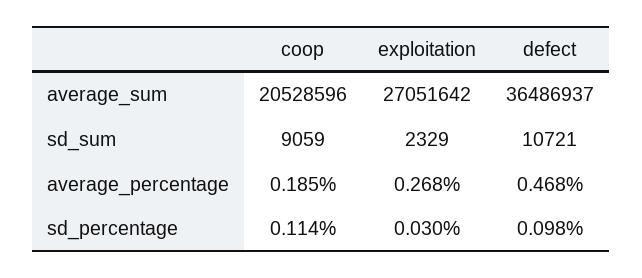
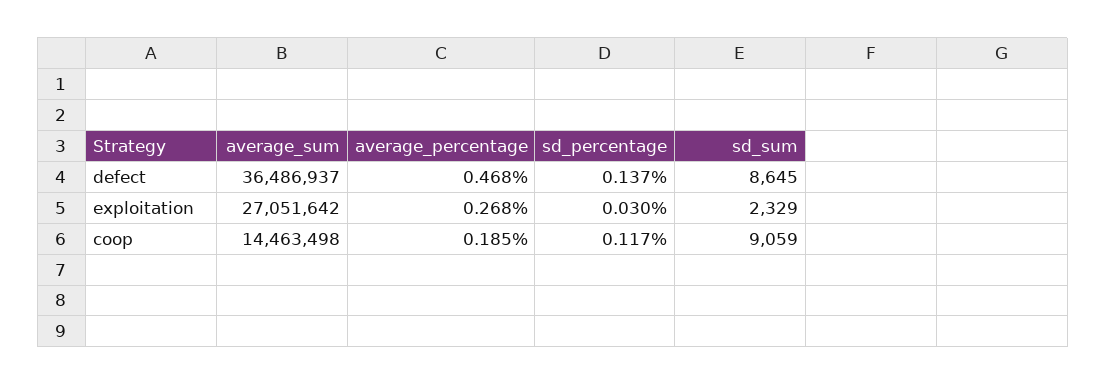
coop, average_sum: 20528596 -> 14463498
defect, sd_sum: 10721 -> 8645
coop, sd_percentage: 0.114 -> 0.117
defect, sd_percentage: 0.098 -> 0.137

